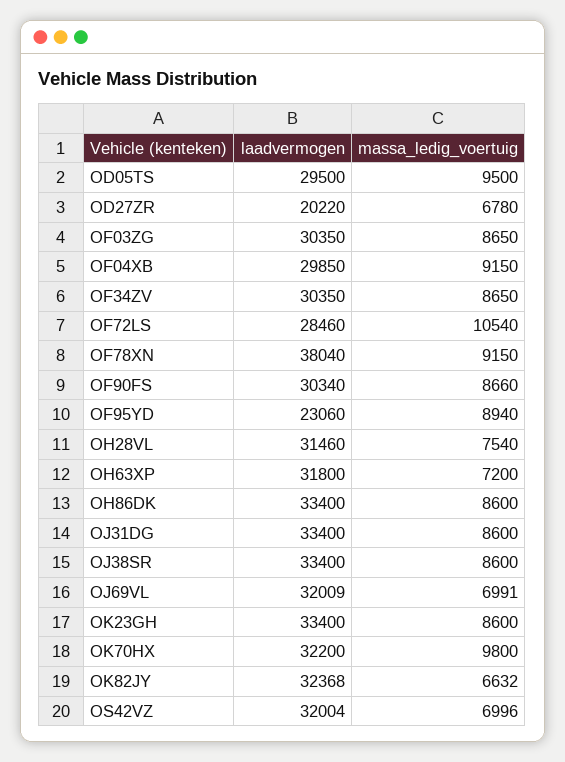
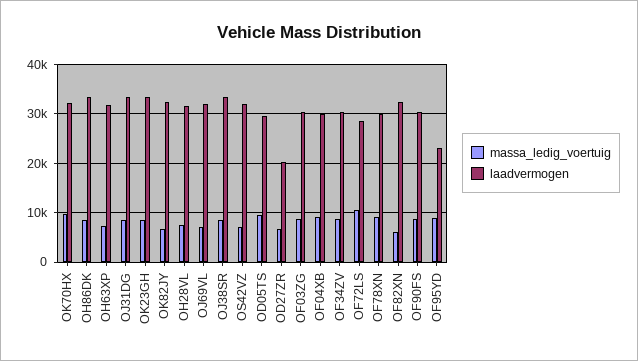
laadvermogen, OF78XN: 38040 -> 30000
massa_ledig_voertuig, OF82XN: none -> 6000
laadvermogen, OF82XN: none -> 32000

